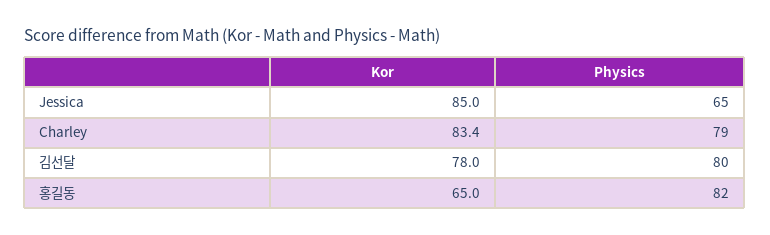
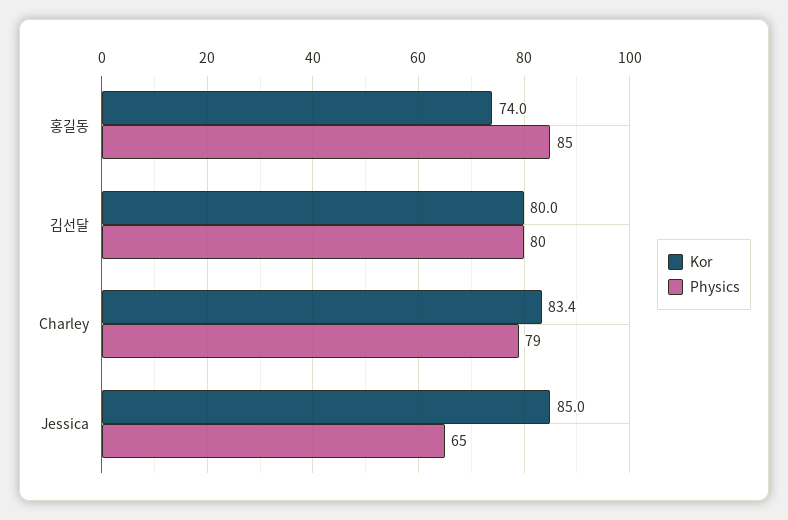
Kor, 김선달: 78 -> 80
Kor, 홍길동: 65 -> 74
Physics, 홍길동: 82 -> 85

